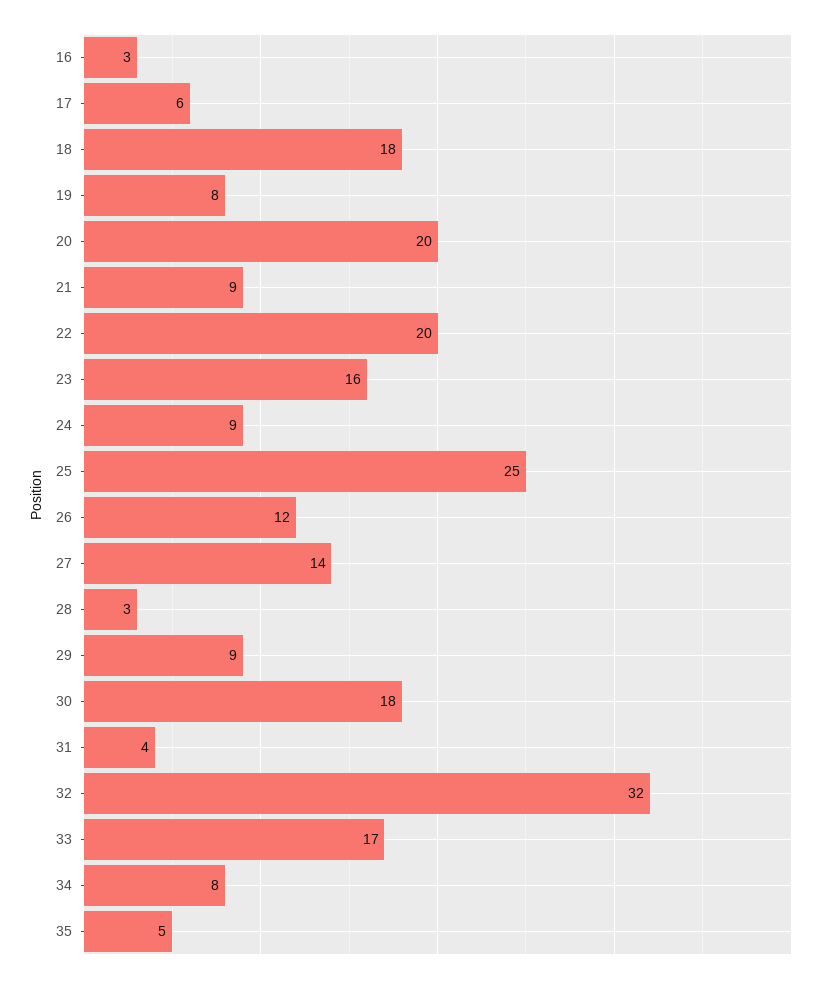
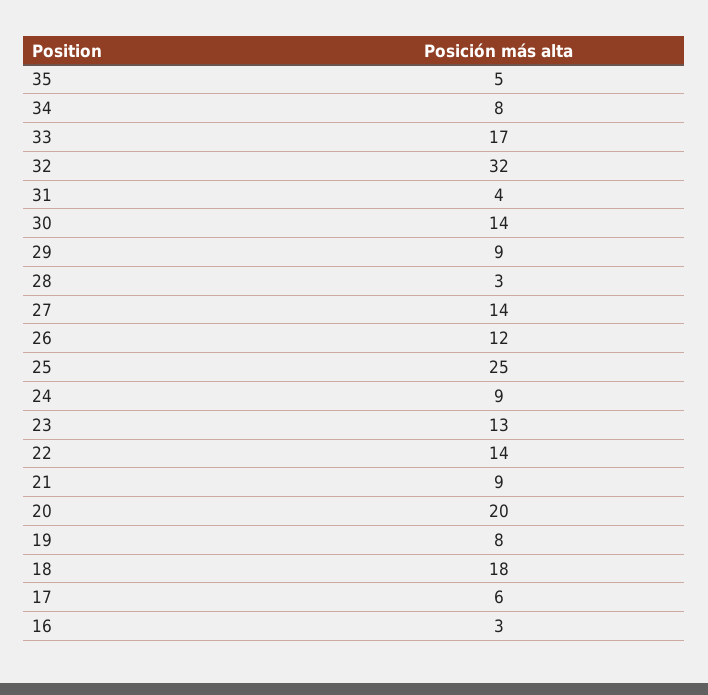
22: 20 -> 14
23: 16 -> 13
30: 18 -> 14

